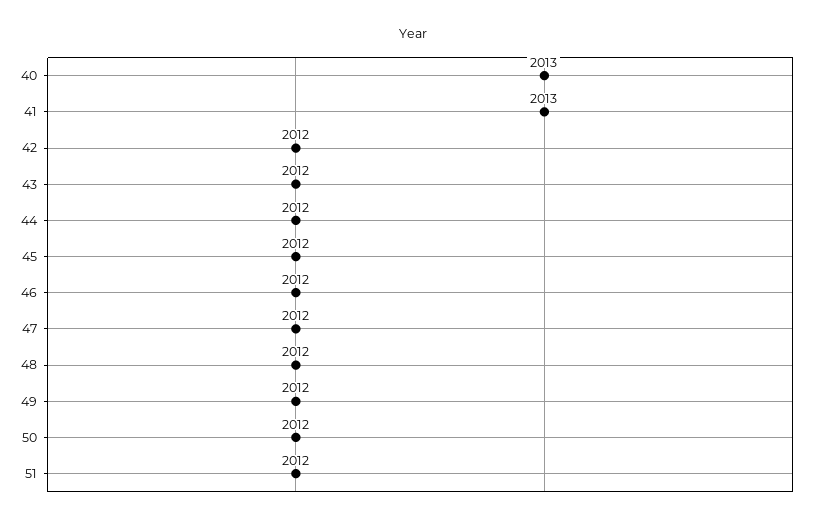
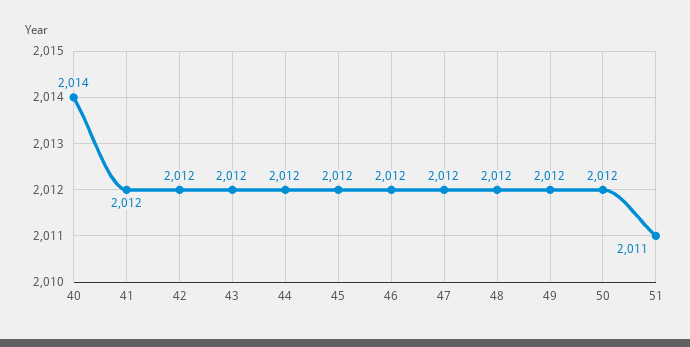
40: 2013 -> 2014
41: 2013 -> 2012
51: 2012 -> 2011

